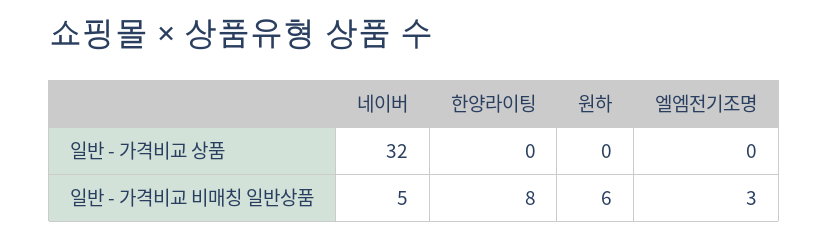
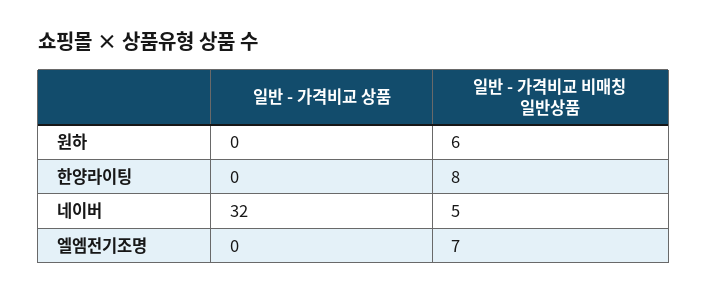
엘엠전기조명, 일반 - 가격비교 비매칭 일반상품: 3 -> 7

